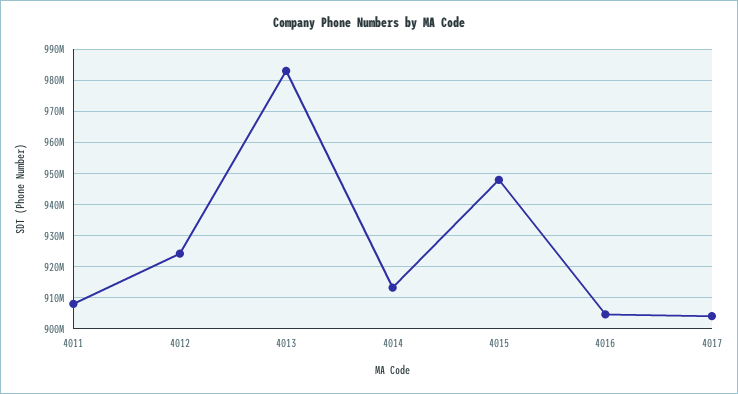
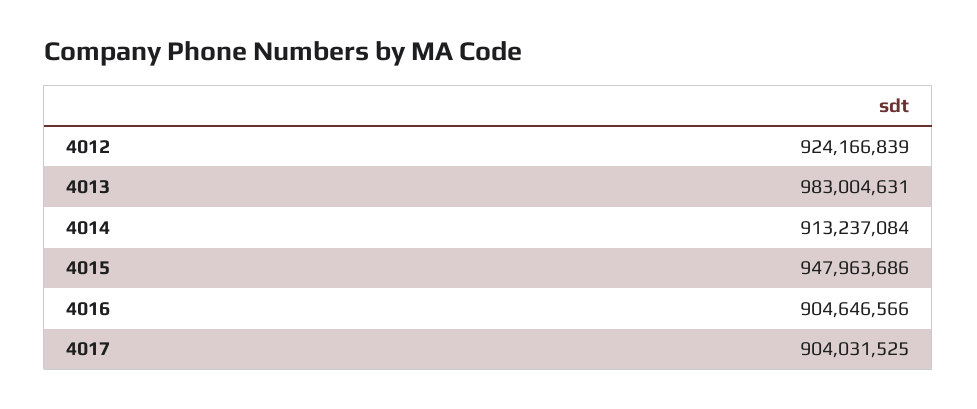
4011: 908000000 -> none

